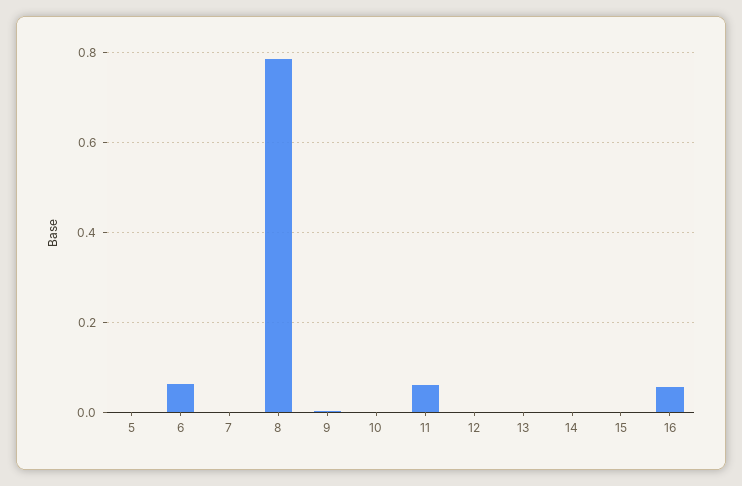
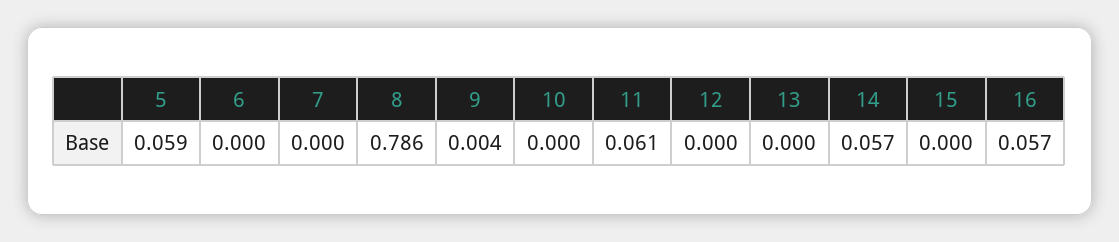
5: 0 -> 0.059
6: 0.06 -> 0
14: 0 -> 0.057

